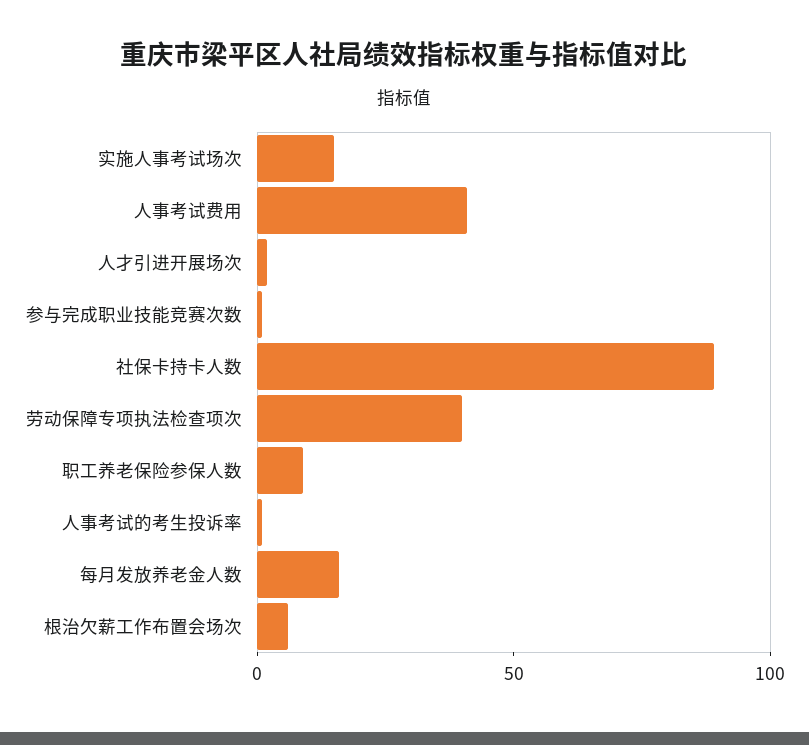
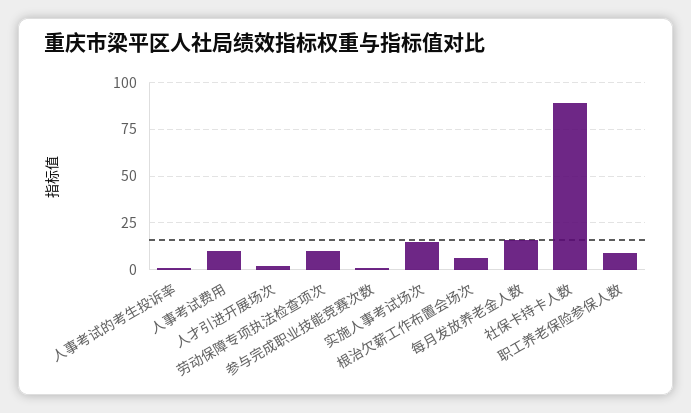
人事考试费用: 40 -> 10
劳动保障专项执法检查项次: 40 -> 10

